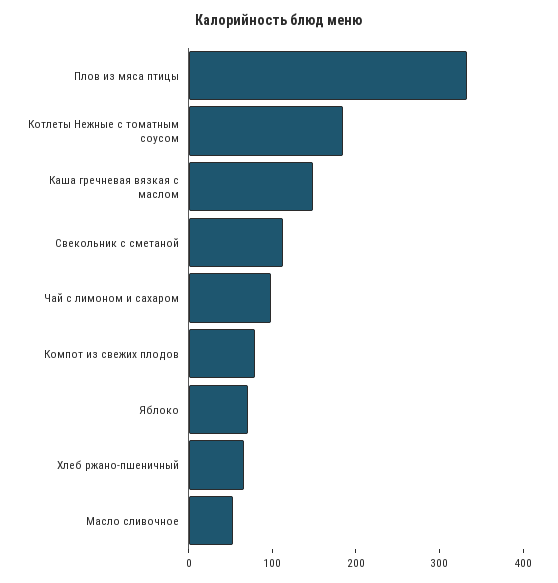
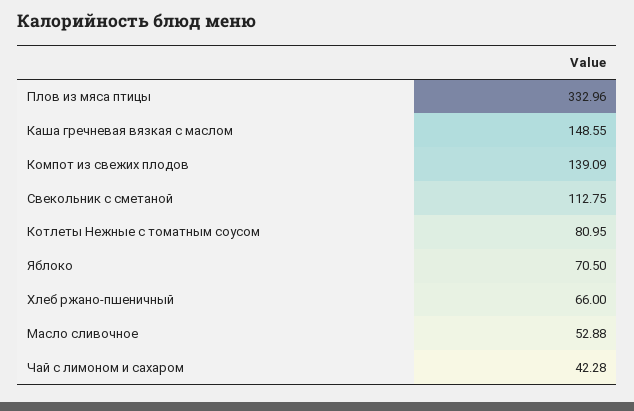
Котлеты Нежные с томатным соусом: 180 -> 80.95
Чай с лимоном и сахаром: 100 -> 42.28
Компот из свежих плодов: 80 -> 139.09

